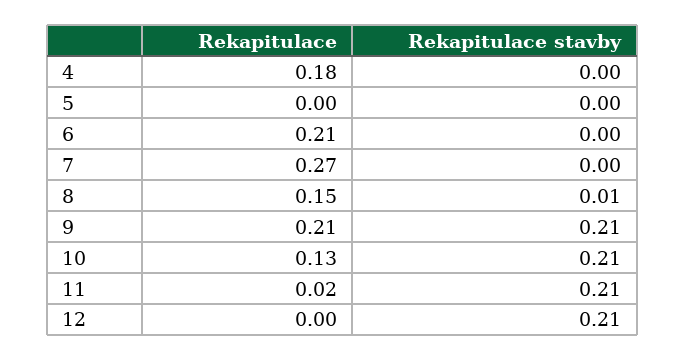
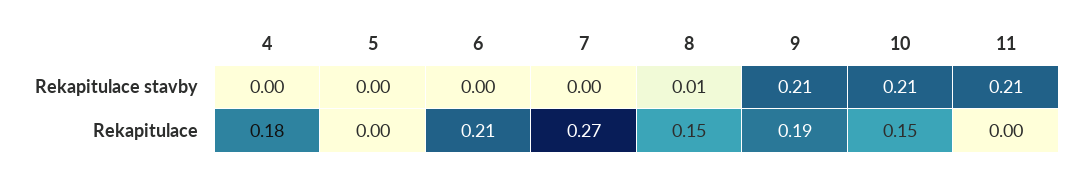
Rekapitulace, 9: 0.21 -> 0.19
Rekapitulace, 10: 0.13 -> 0.15
Rekapitulace, 11: 0.02 -> 0
Rekapitulace, 12: 0 -> none
Rekapitulace stavby, 12: 0.21 -> none

